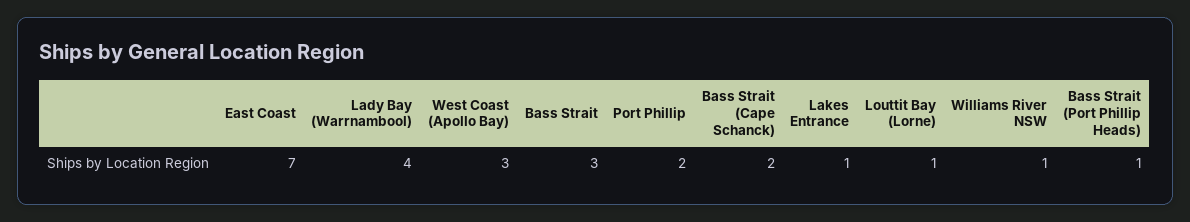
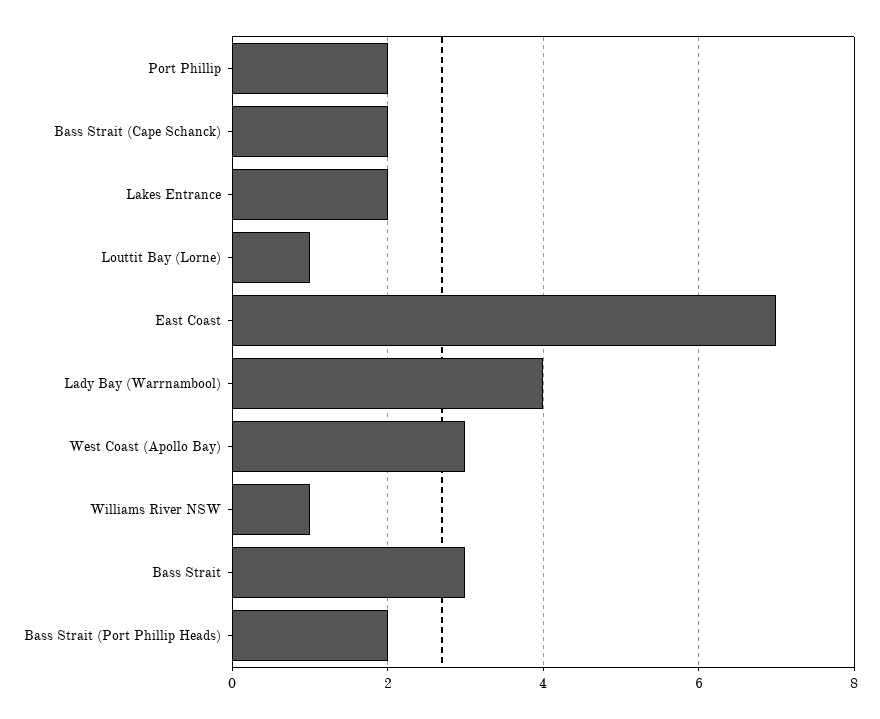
Lakes Entrance: 1 -> 2
Bass Strait (Port Phillip Heads): 1 -> 2

